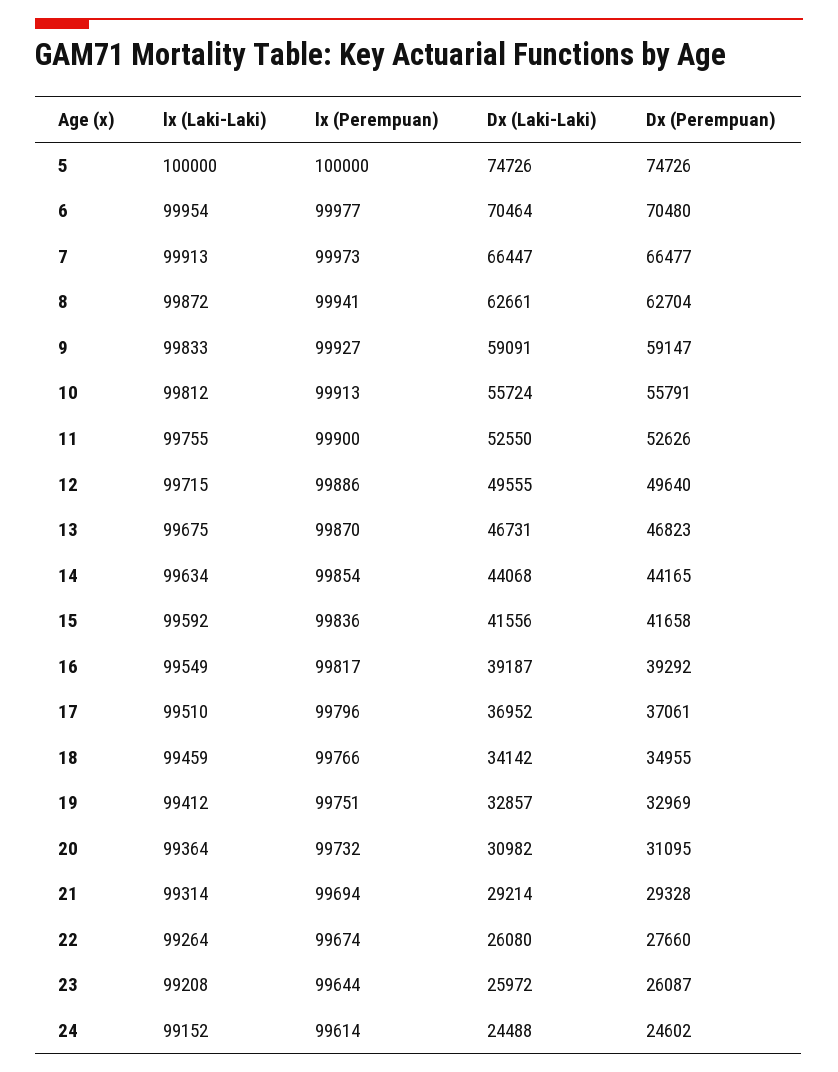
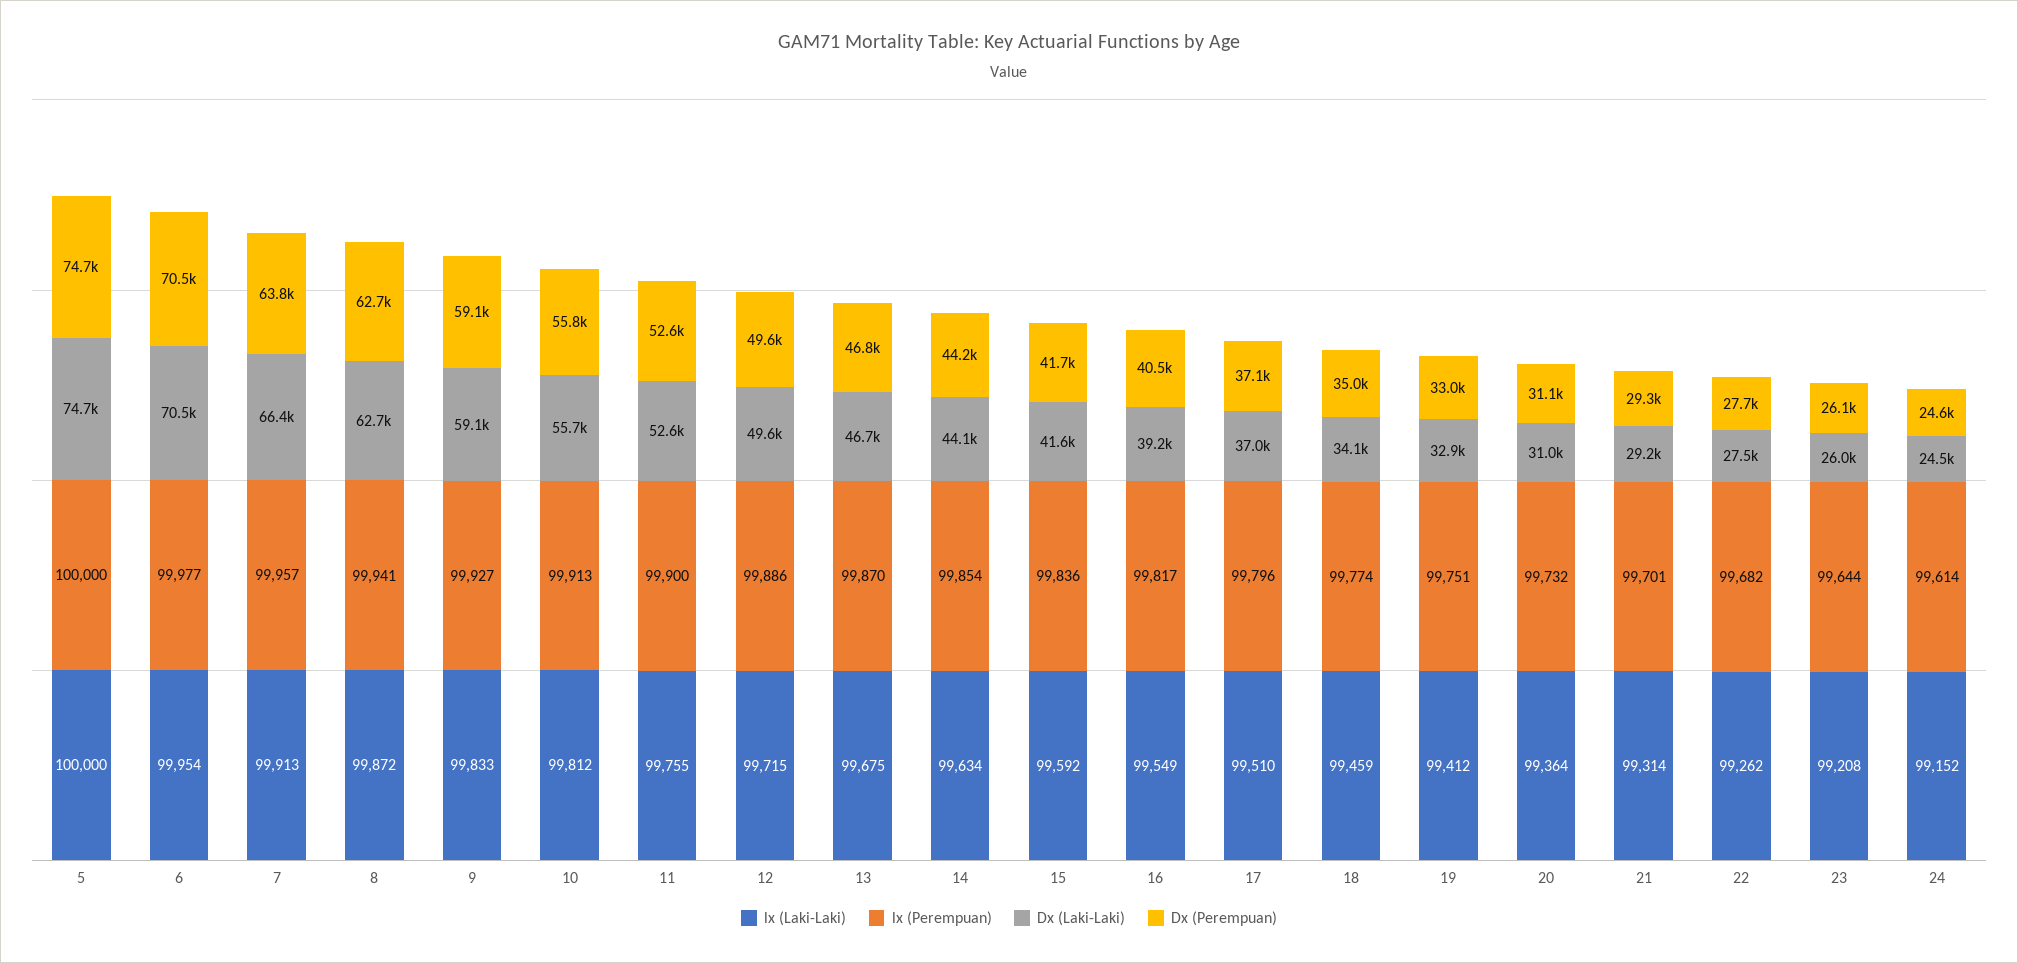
lx (Perempuan), 7: 99973 -> 99957
Dx (Perempuan), 7: 66477 -> 63800
Dx (Perempuan), 16: 39292 -> 40500
lx (Perempuan), 18: 99766 -> 99774
lx (Perempuan), 21: 99694 -> 99701
lx (Laki-Laki), 22: 99264 -> 99262
lx (Perempuan), 22: 99674 -> 99682
Dx (Laki-Laki), 22: 26080 -> 27500

